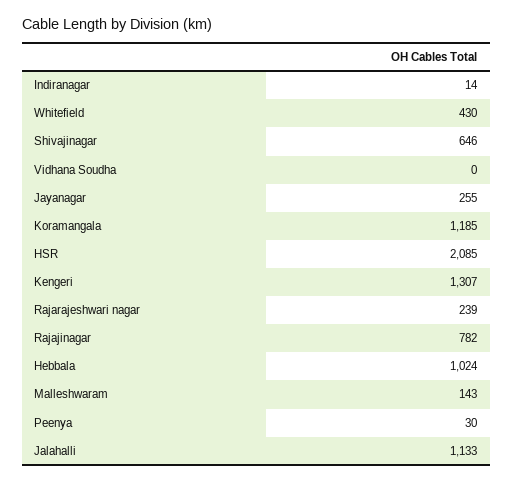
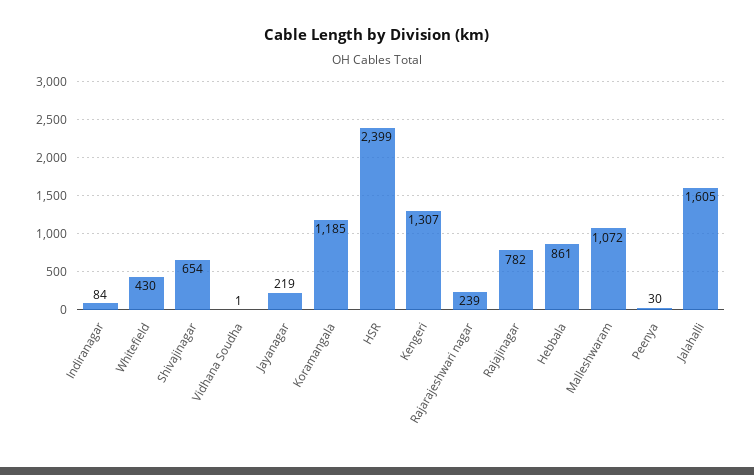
Indiranagar: 14 -> 84
Shivajinagar: 646 -> 654
Vidhana Soudha: 0 -> 1
Jayanagar: 255 -> 219
HSR: 2085 -> 2399
Hebbala: 1024 -> 861
Malleshwaram: 143 -> 1072
Jalahalli: 1133 -> 1605

